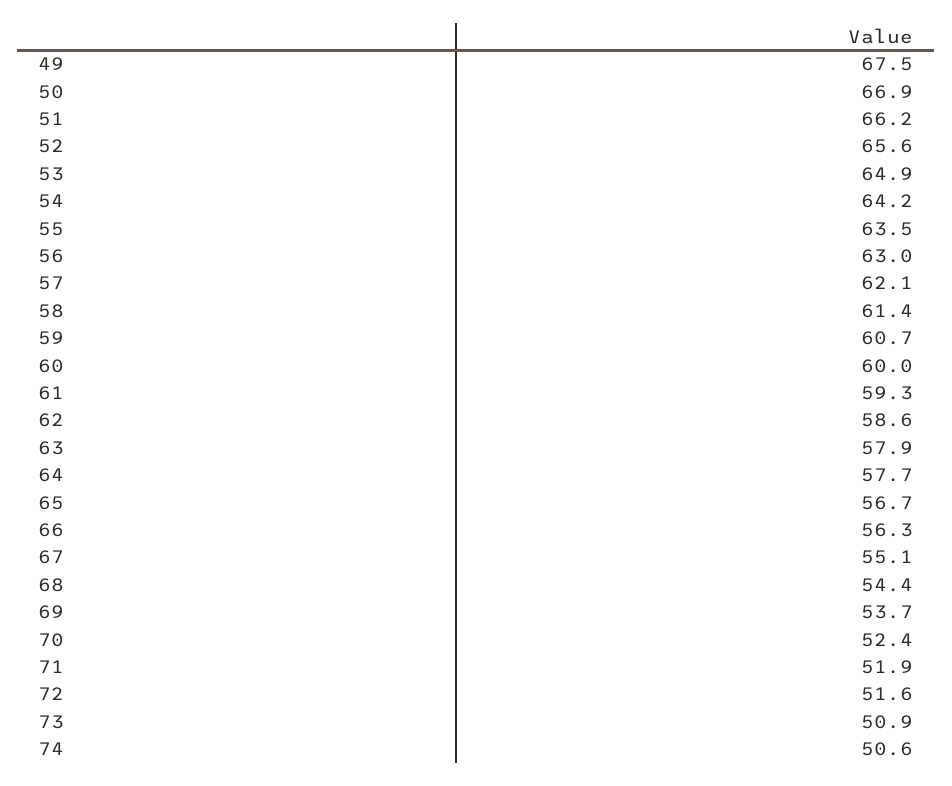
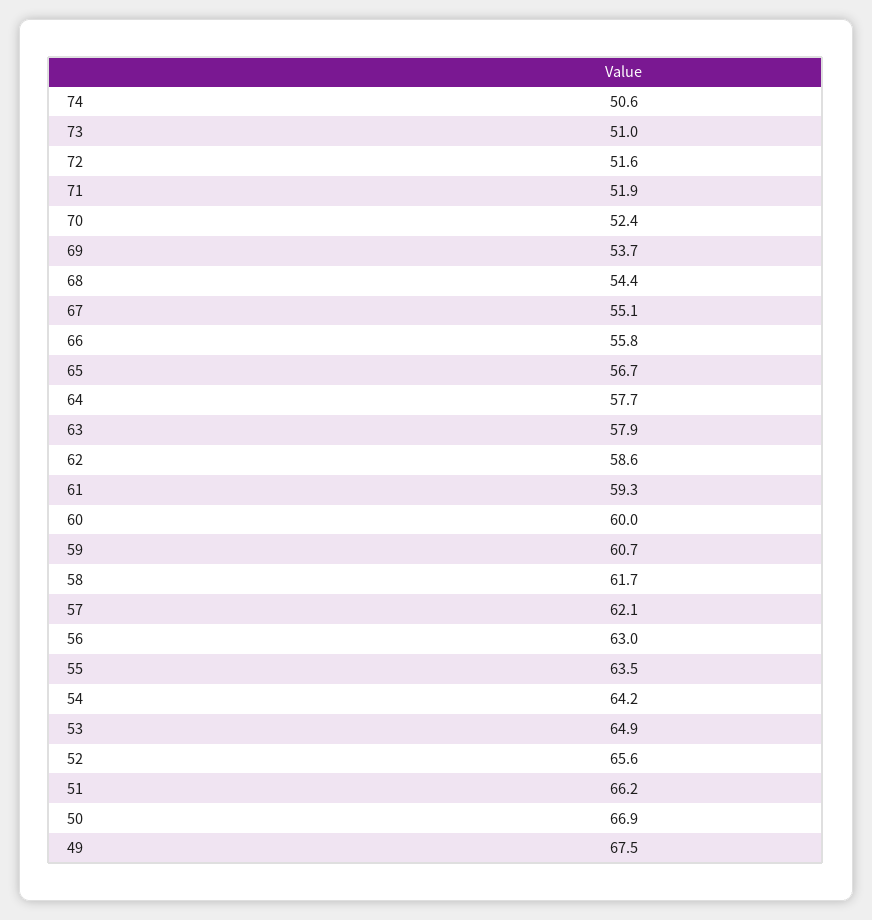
58: 61.4 -> 61.7
66: 56.3 -> 55.8
73: 50.9 -> 51

